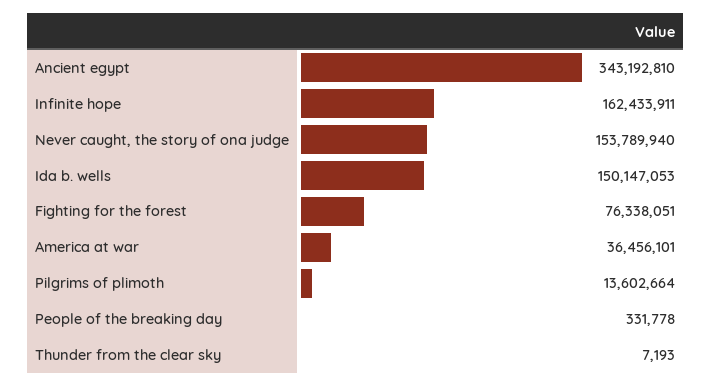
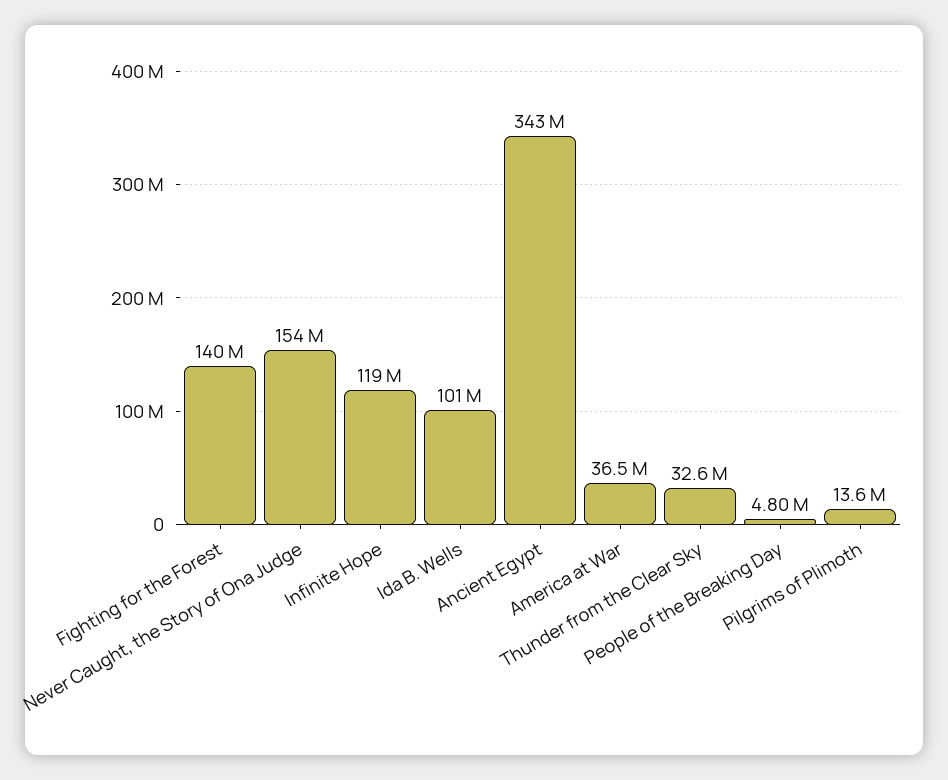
Infinite hope: 162433911 -> 119000000
Ida b. wells: 150147053 -> 101000000
Fighting for the forest: 76338051 -> 140000000
People of the breaking day: 331778 -> 4800000
Thunder from the clear sky: 7193 -> 32600000

